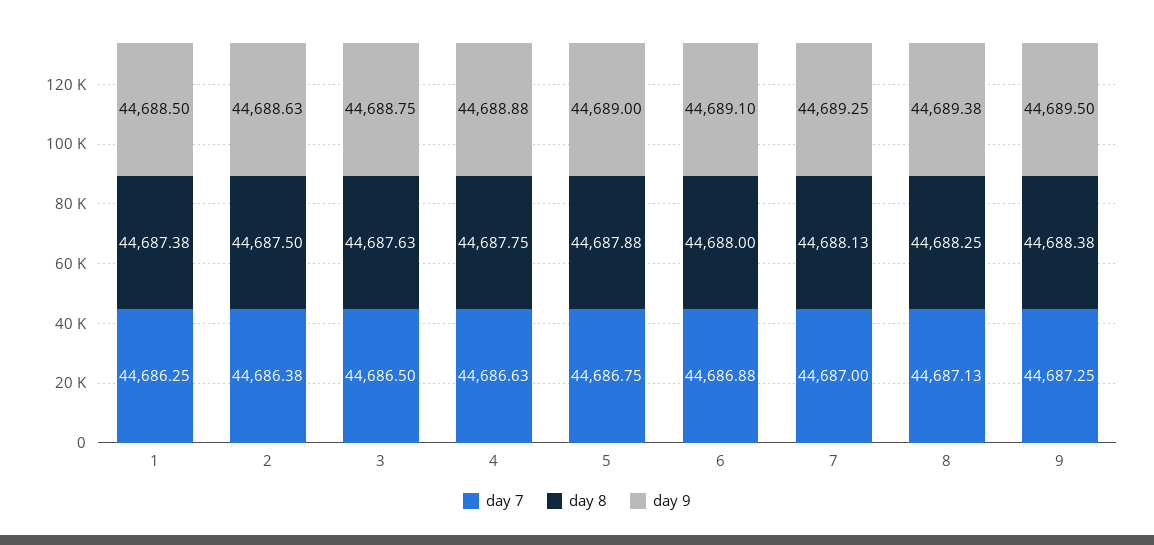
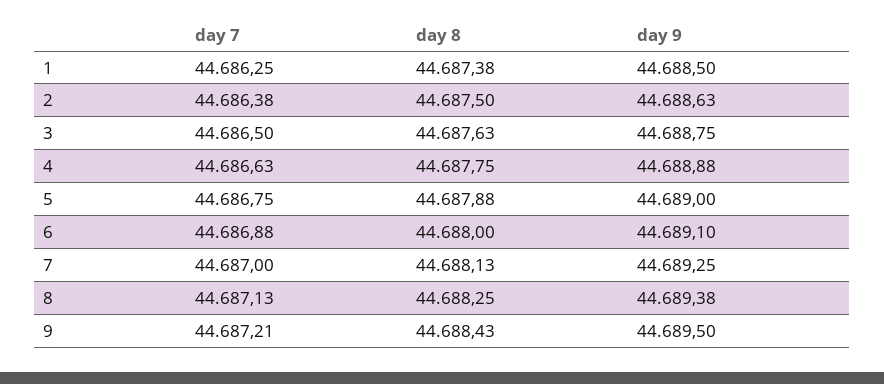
day 7, 9: 44687.25 -> 44687.21
day 8, 9: 44688.38 -> 44688.43

